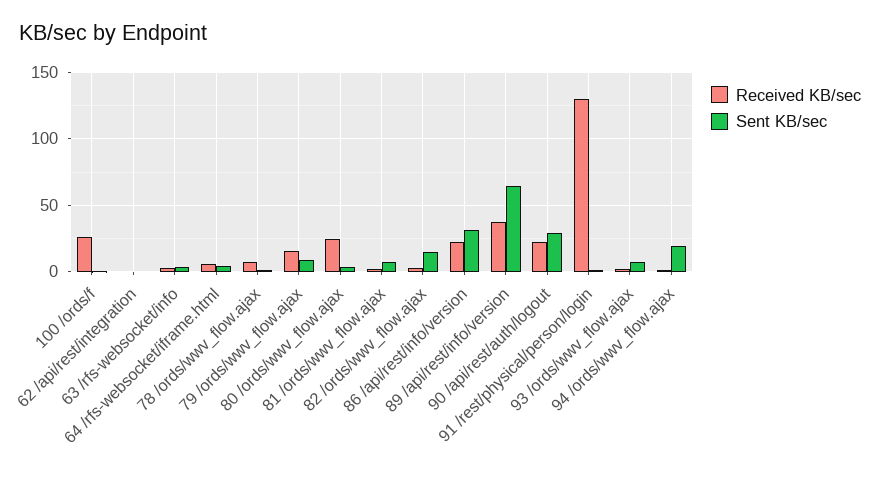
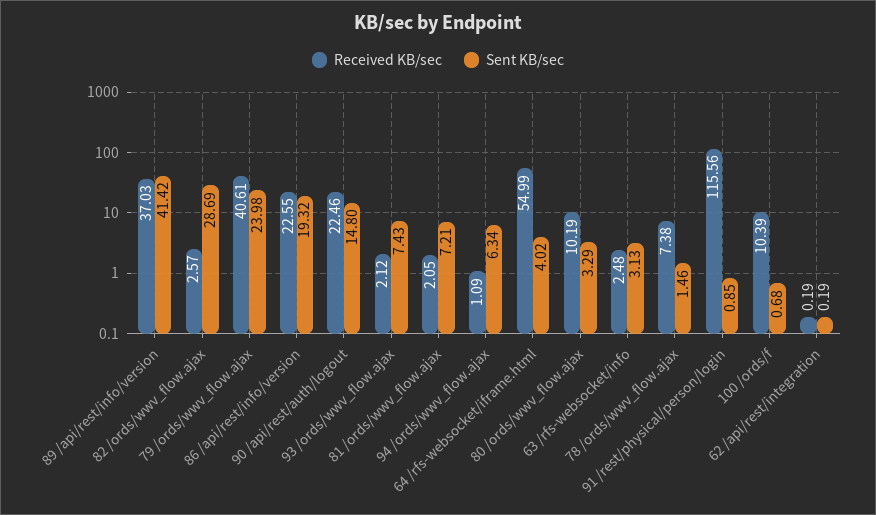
Received KB/sec, 100 /ords/f: 25 -> 10.39
Received KB/sec, 64 /rfs-websocket/iframe.html: 5 -> 54.99
Received KB/sec, 79 /ords/wwv_flow.ajax: 15 -> 40.61
Sent KB/sec, 79 /ords/wwv_flow.ajax: 10 -> 23.98
Received KB/sec, 80 /ords/wwv_flow.ajax: 25 -> 10.19
Sent KB/sec, 82 /ords/wwv_flow.ajax: 15 -> 28.69
Sent KB/sec, 86 /api/rest/info/version: 30 -> 19.32
Sent KB/sec, 89 /api/rest/info/version: 65 -> 41.42
Sent KB/sec, 90 /api/rest/auth/logout: 30 -> 14.8
Received KB/sec, 91 /rest/physical/person/login: 130 -> 115.56
Sent KB/sec, 94 /ords/wwv_flow.ajax: 20 -> 6.34

